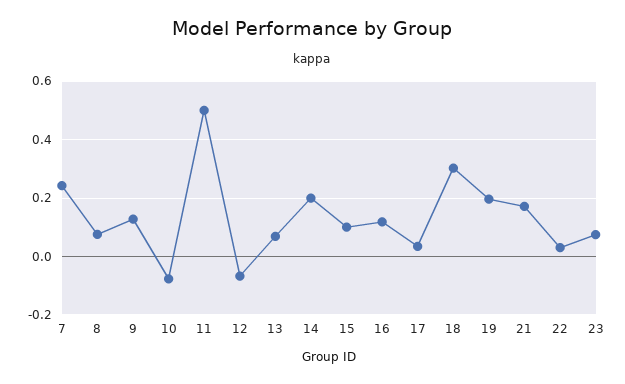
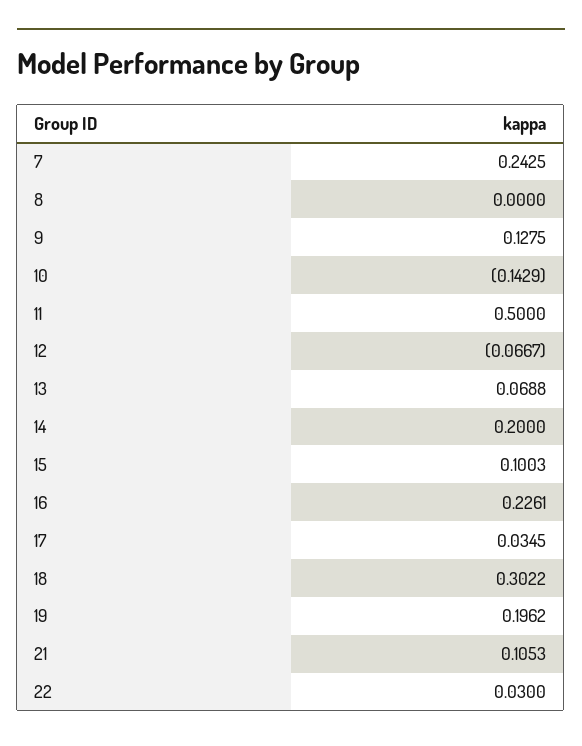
8: 0.075 -> 0
10: -0.075 -> -0.1429
16: 0.125 -> 0.2261
21: 0.175 -> 0.1053
23: 0.075 -> none

